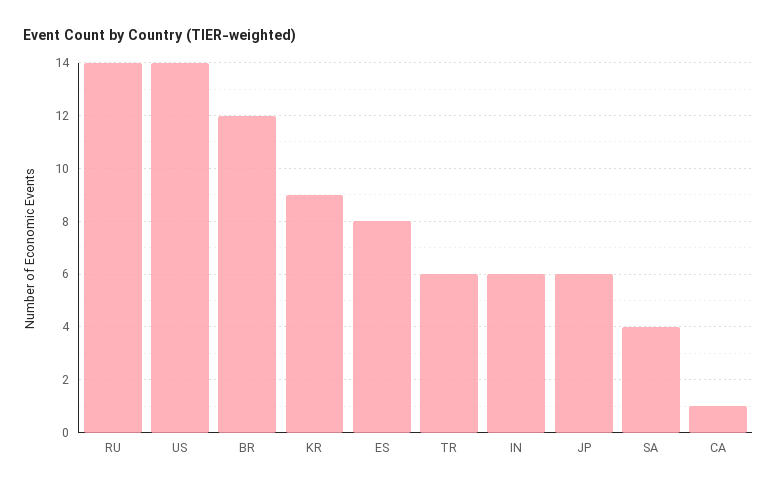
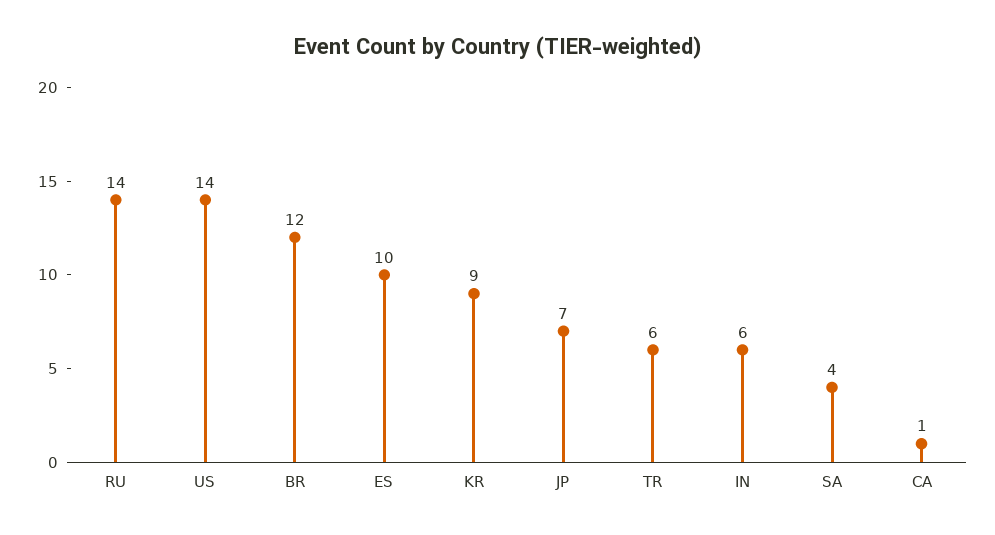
ES: 8 -> 10
JP: 6 -> 7

